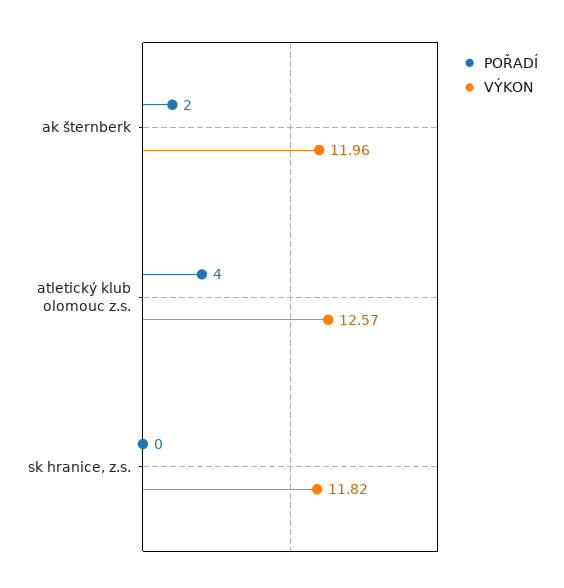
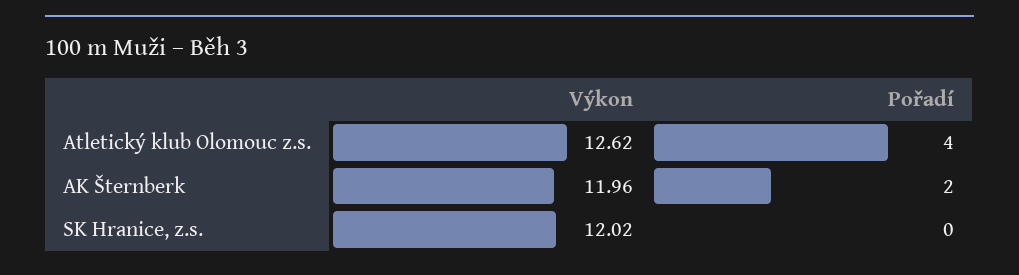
VÝKON, atletický klub olomouc z.s.: 12.57 -> 12.62
VÝKON, sk hranice, z.s.: 11.82 -> 12.02

